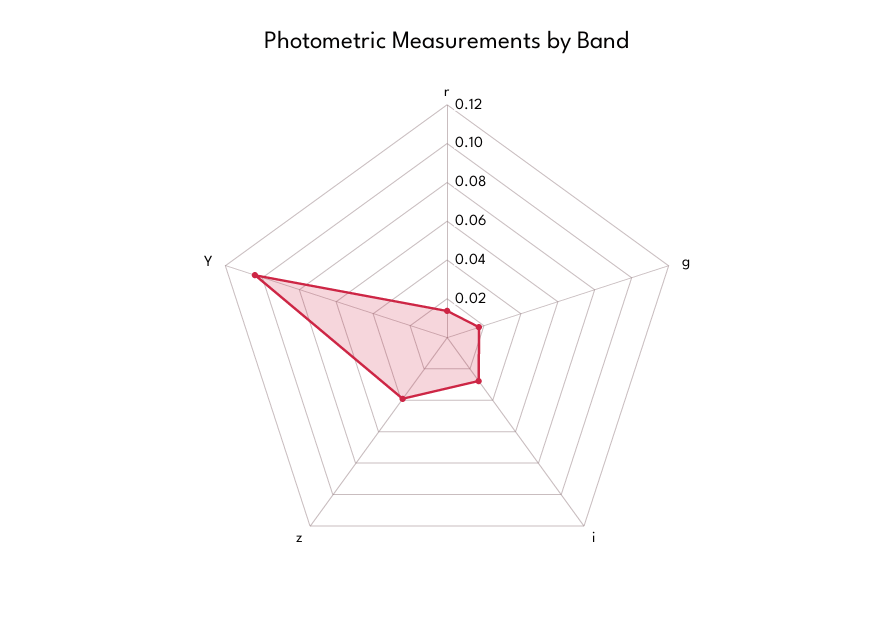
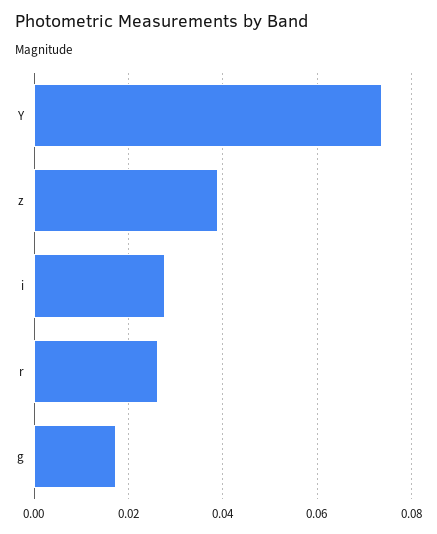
r: 0.015 -> 0.026
Y: 0.105 -> 0.074

